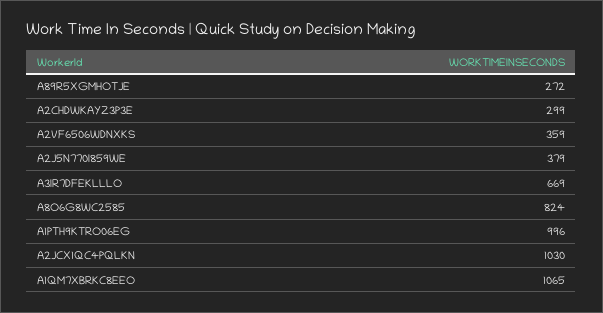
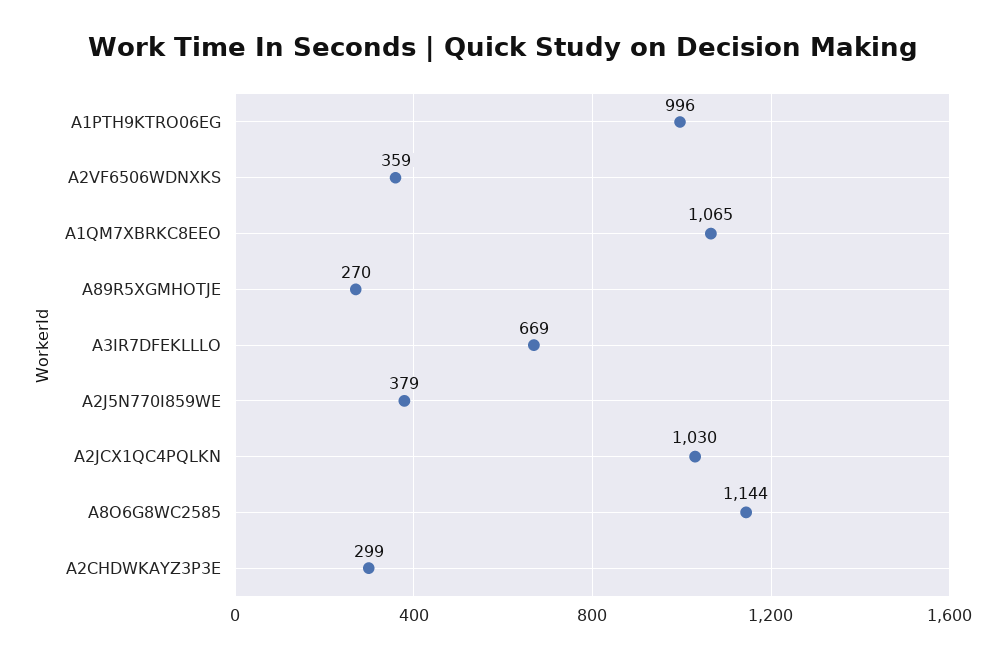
A89R5XGMHOTJE: 272 -> 270
A8O6G8WC2585: 824 -> 1144

